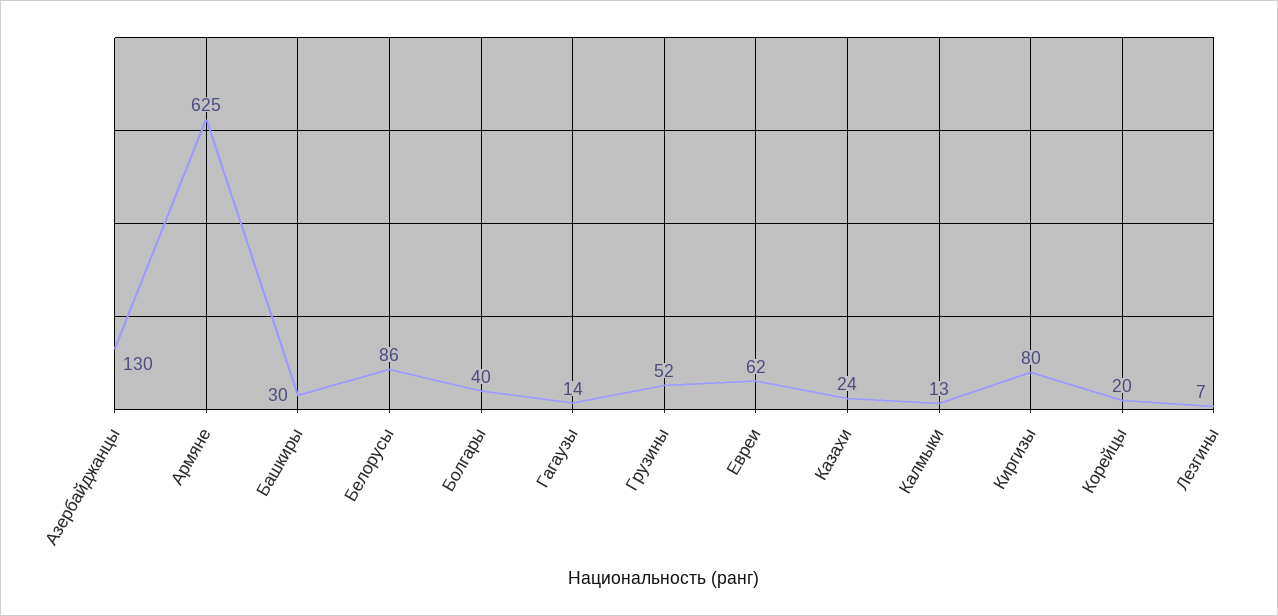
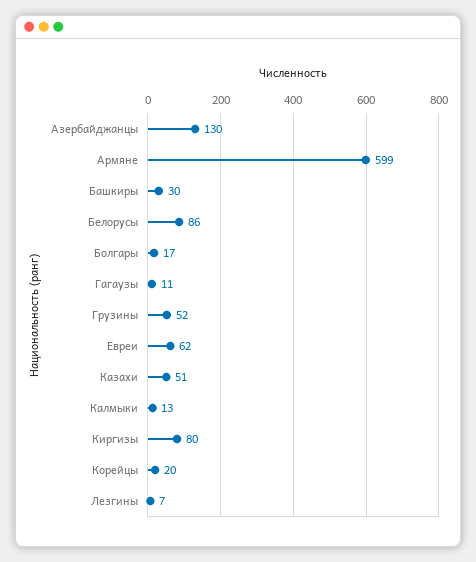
Армяне: 625 -> 599
Болгары: 40 -> 17
Гагаузы: 14 -> 11
Казахи: 24 -> 51

